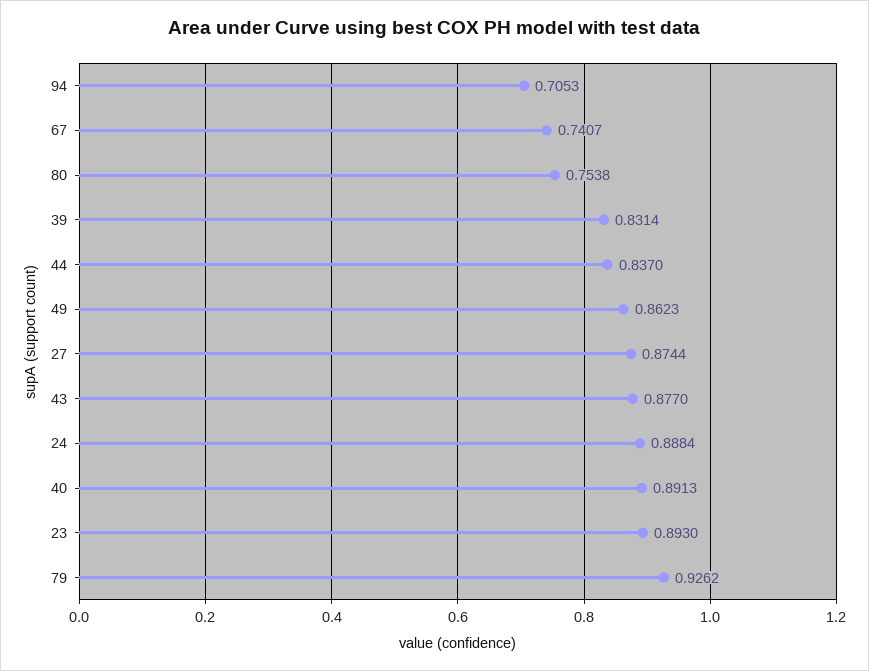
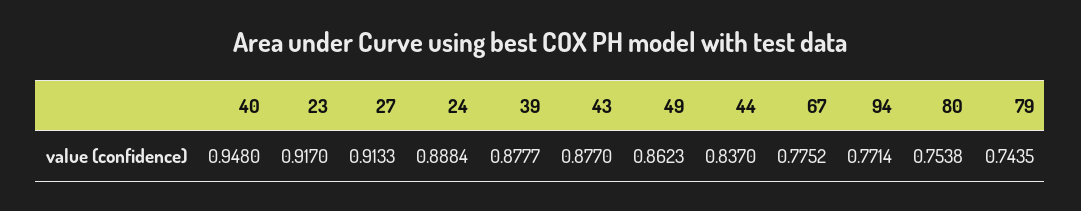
94: 0.7053 -> 0.7714
67: 0.7407 -> 0.7752
39: 0.8314 -> 0.8777
27: 0.8744 -> 0.9133
40: 0.8913 -> 0.948
23: 0.893 -> 0.917
79: 0.9262 -> 0.7435

